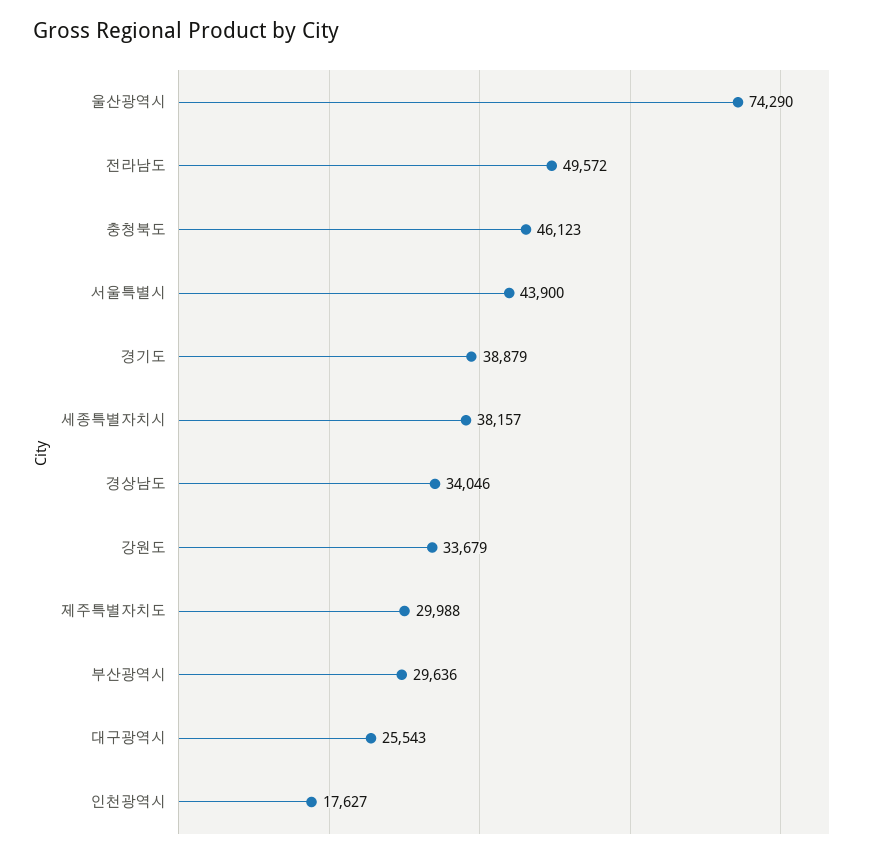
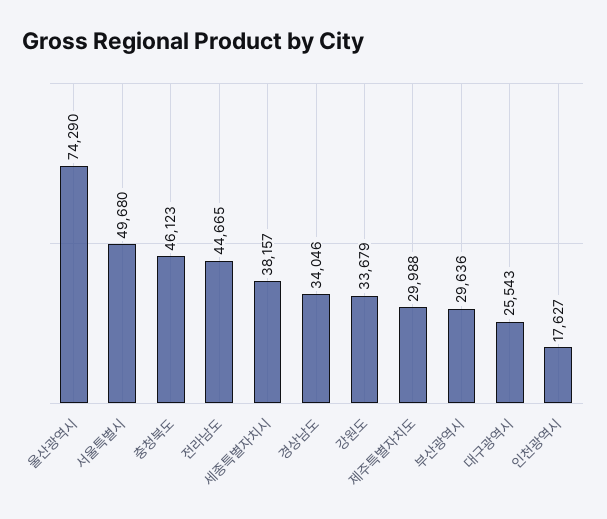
전라남도: 49572 -> 44665
서울특별시: 43900 -> 49680
경기도: 38879 -> none

